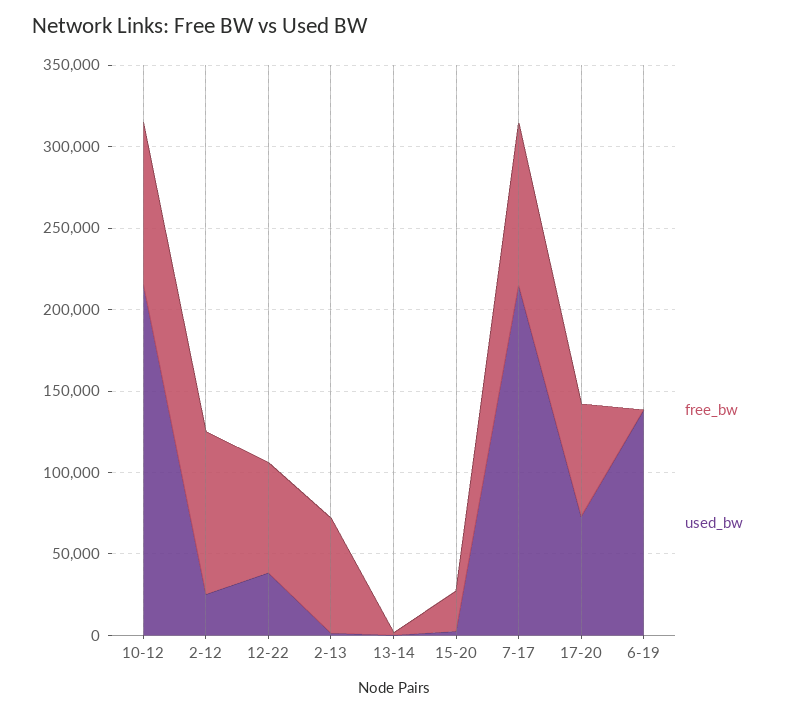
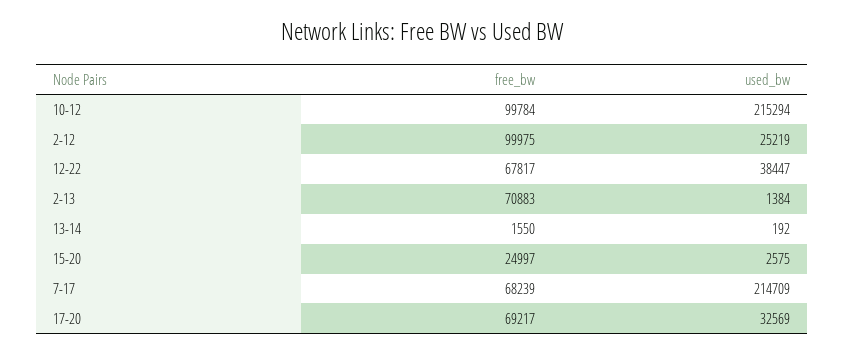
free_bw, 7-17: 100000 -> 68239
used_bw, 17-20: 70000 -> 32569
free_bw, 6-19: 0 -> none
used_bw, 6-19: 140000 -> none

